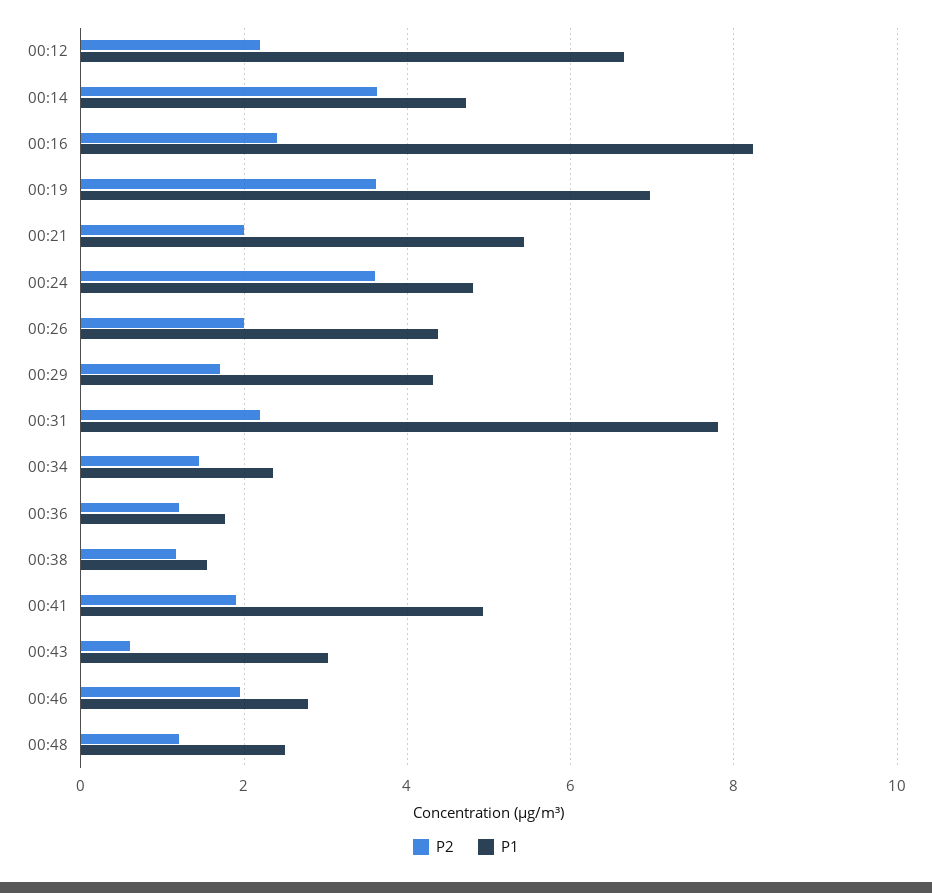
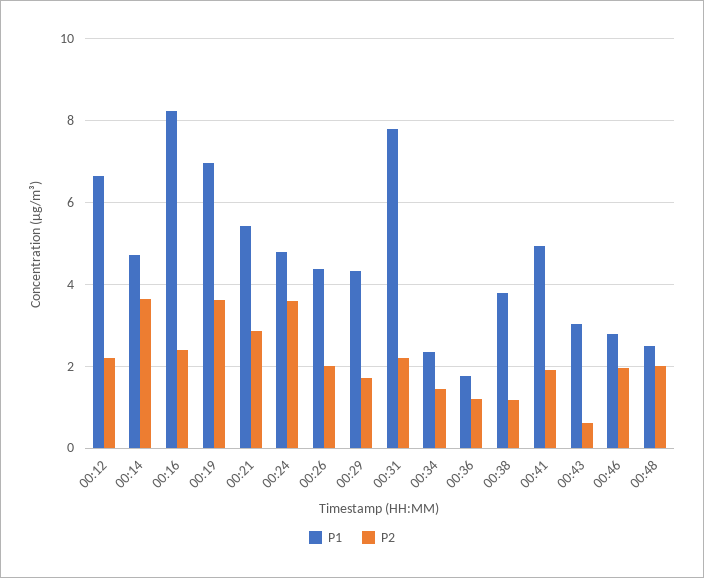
P2, 00:21: 2 -> 2.8
P1, 00:38: 1.6 -> 3.8
P2, 00:48: 1.2 -> 2

